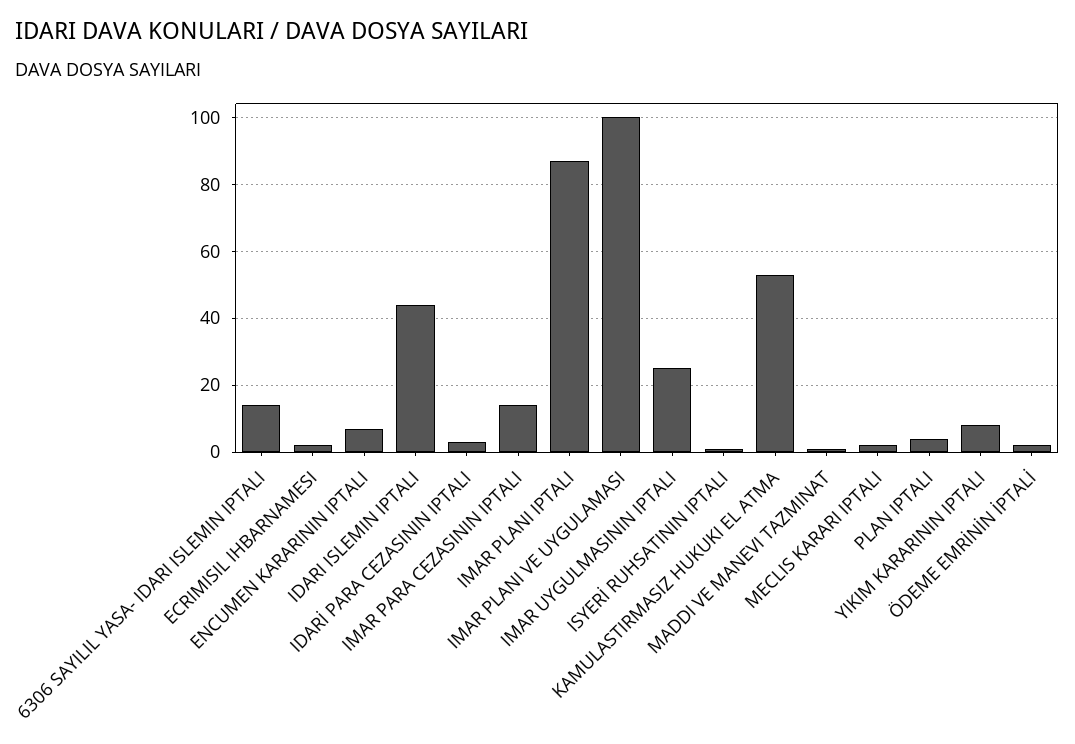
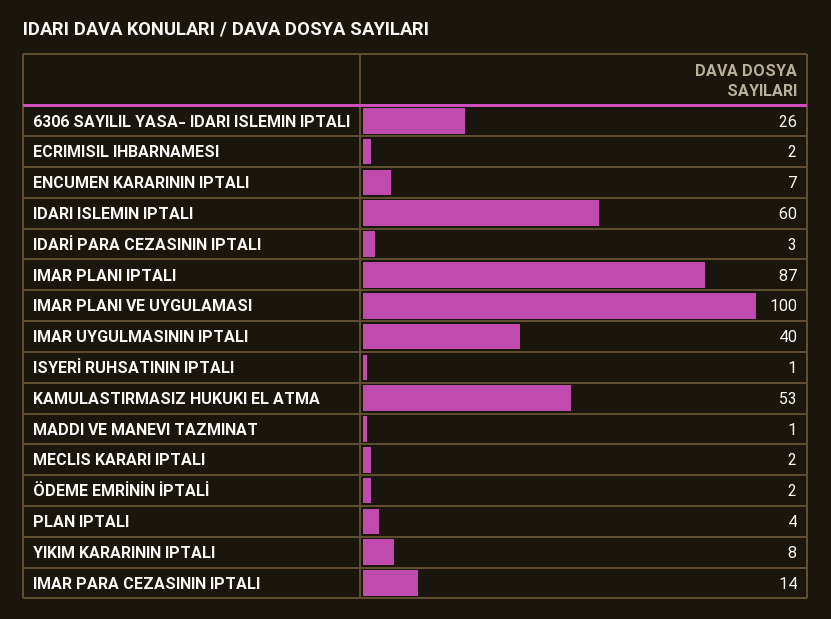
6306 SAYILIL YASA- IDARI ISLEMIN IPTALI: 15 -> 26
IDARI ISLEMIN IPTALI: 45 -> 60
IMAR UYGULMASININ IPTALI: 25 -> 40

